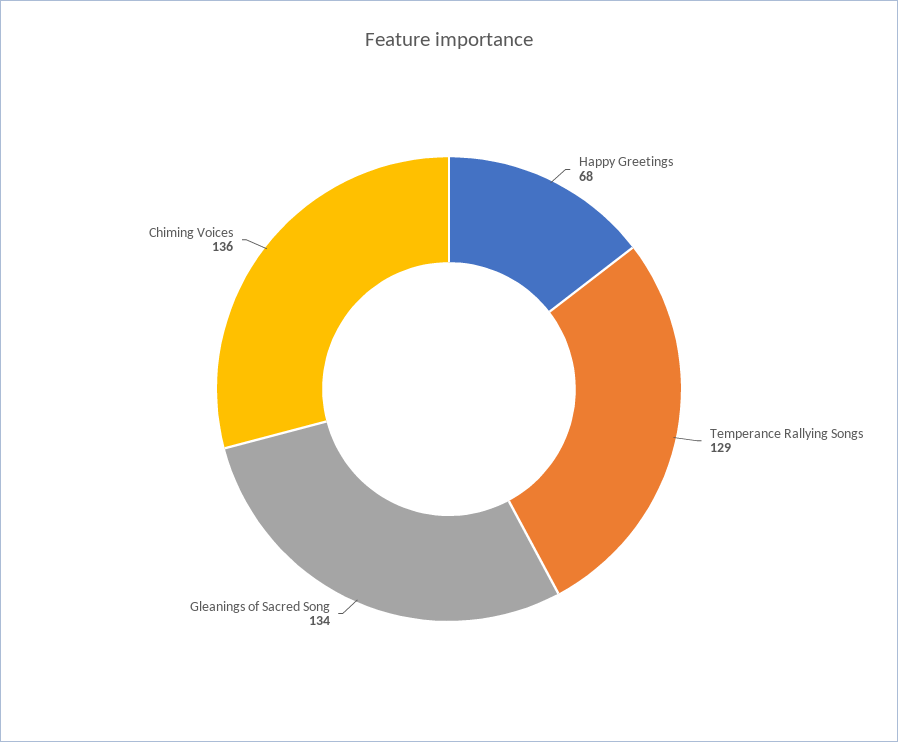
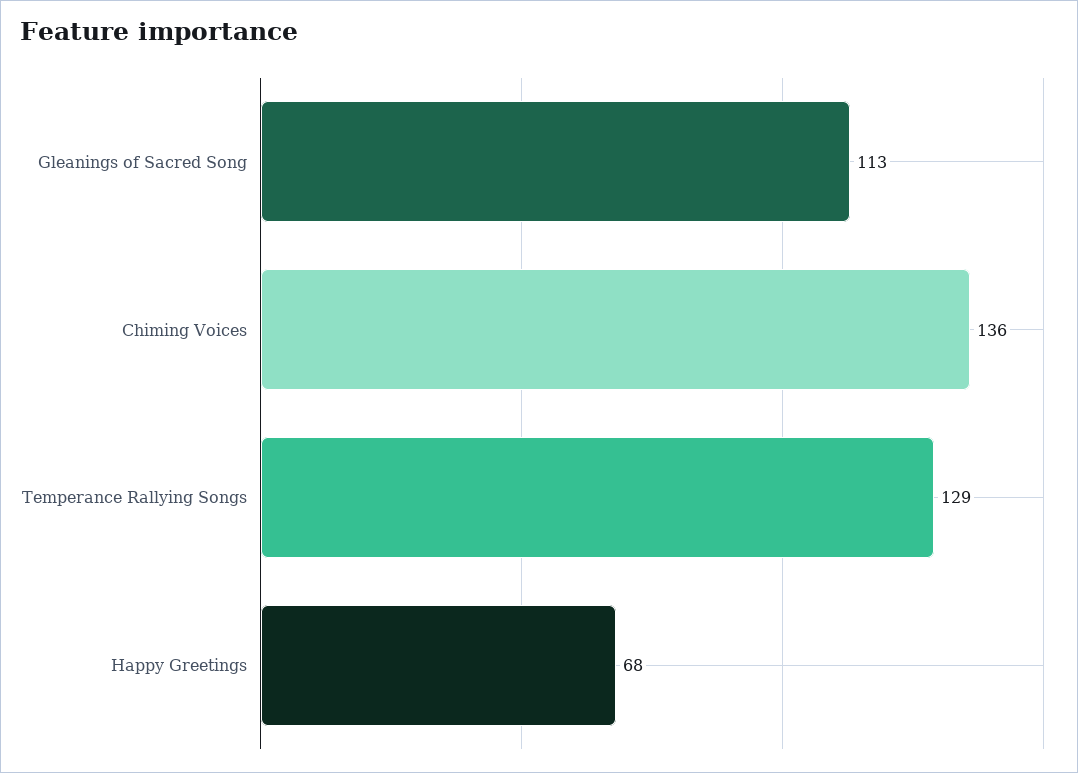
Gleanings of Sacred Song: 134 -> 113

